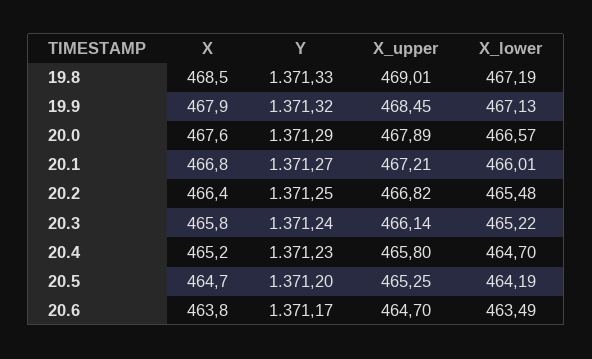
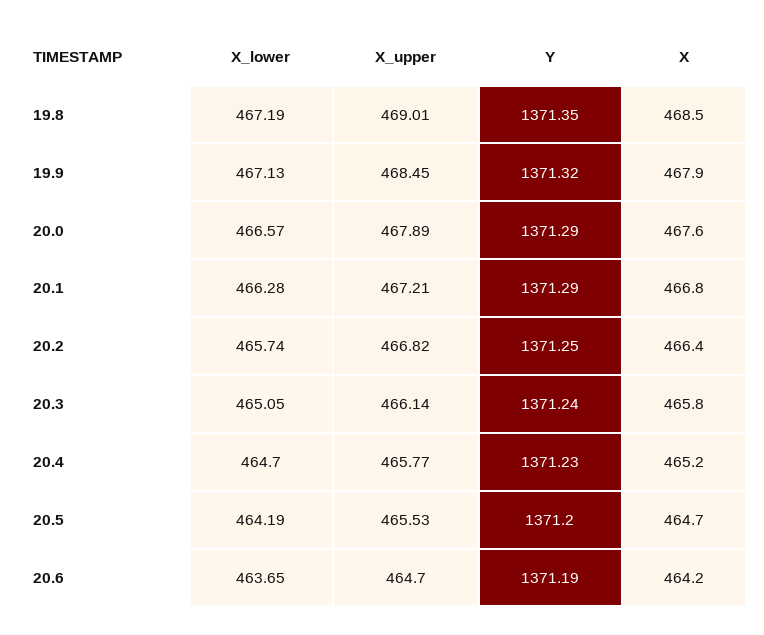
Y, 19.8: 1371.33 -> 1371.35
Y, 20.1: 1371.27 -> 1371.29
X_lower, 20.1: 466.01 -> 466.28
X_lower, 20.2: 465.48 -> 465.74
X_lower, 20.3: 465.22 -> 465.05
X_upper, 20.4: 465.8 -> 465.77
X_upper, 20.5: 465.25 -> 465.53
X, 20.6: 463.8 -> 464.2
Y, 20.6: 1371.17 -> 1371.19
X_lower, 20.6: 463.49 -> 463.65

